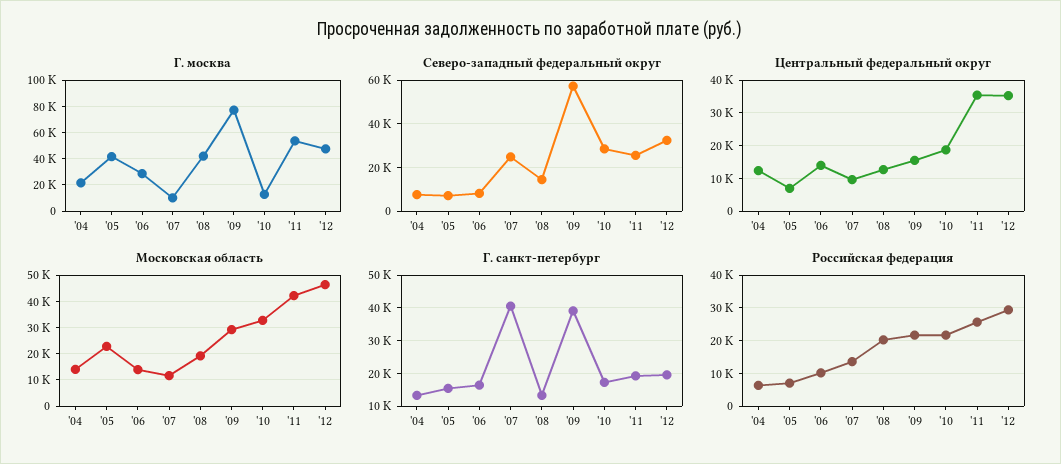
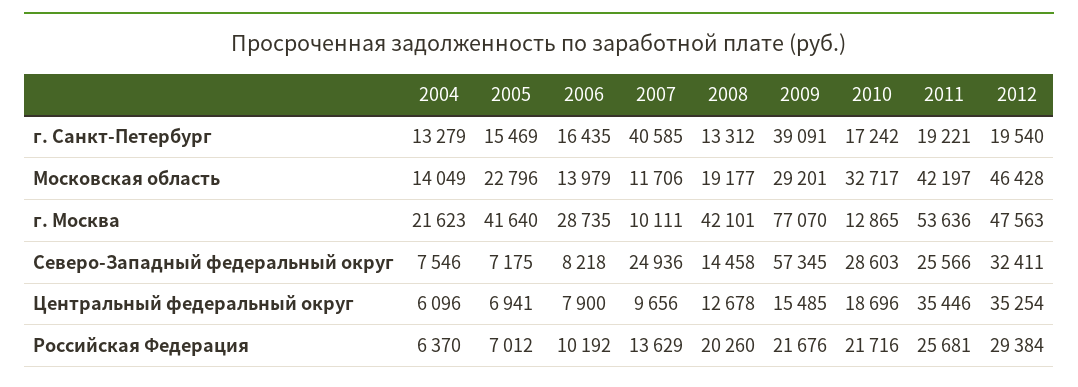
Центральный федеральный округ, '04: 12000 -> 6096
Центральный федеральный округ, '06: 14000 -> 7900

